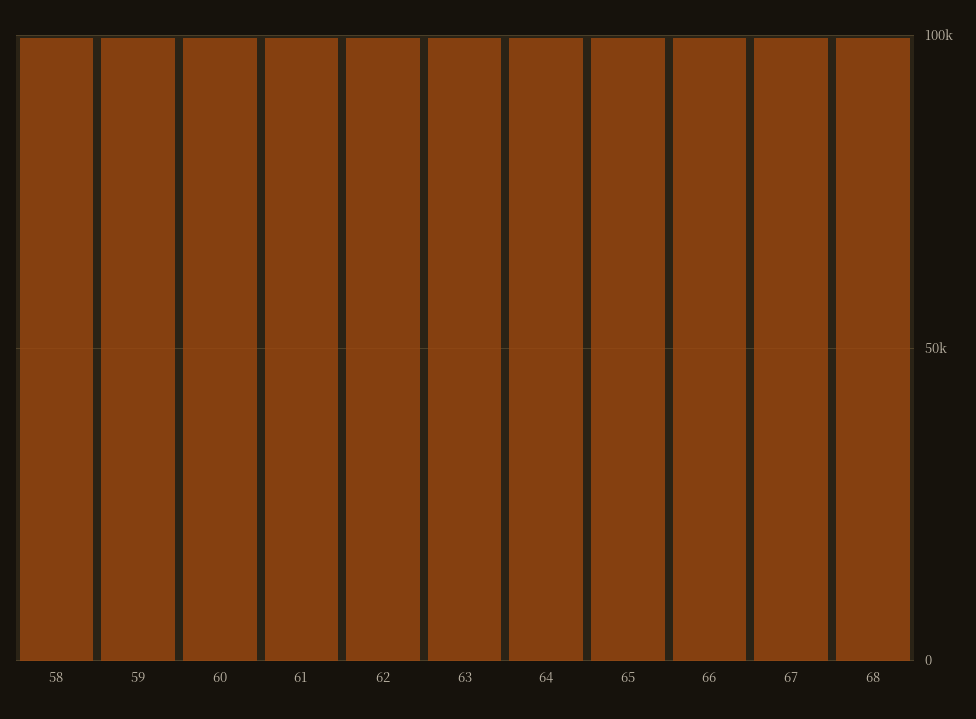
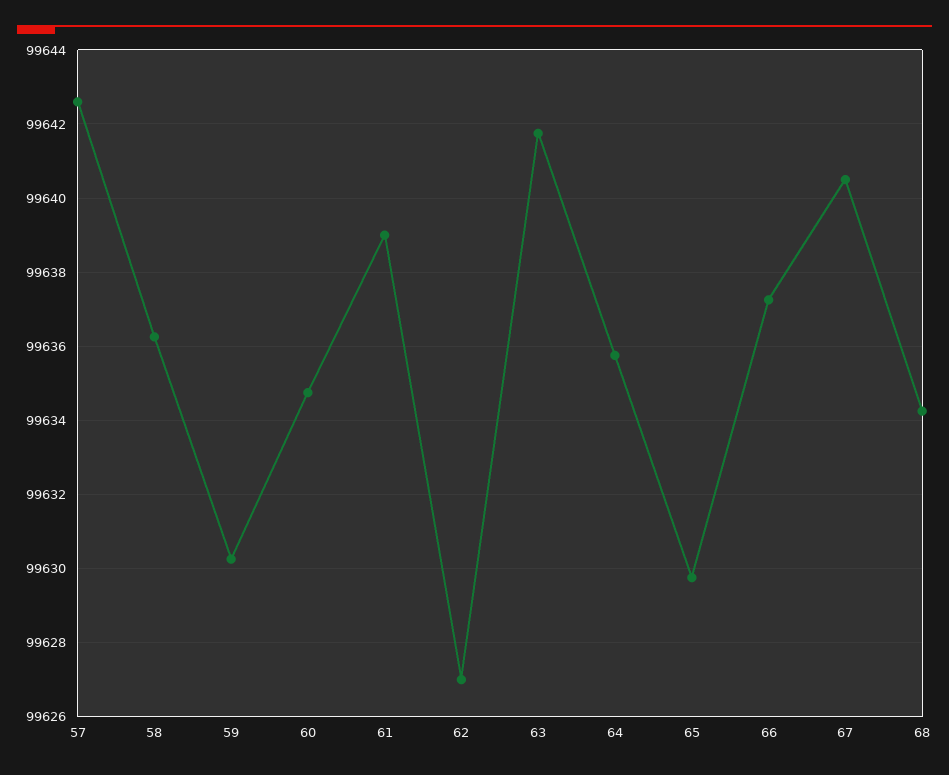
57: none -> 99642.6

